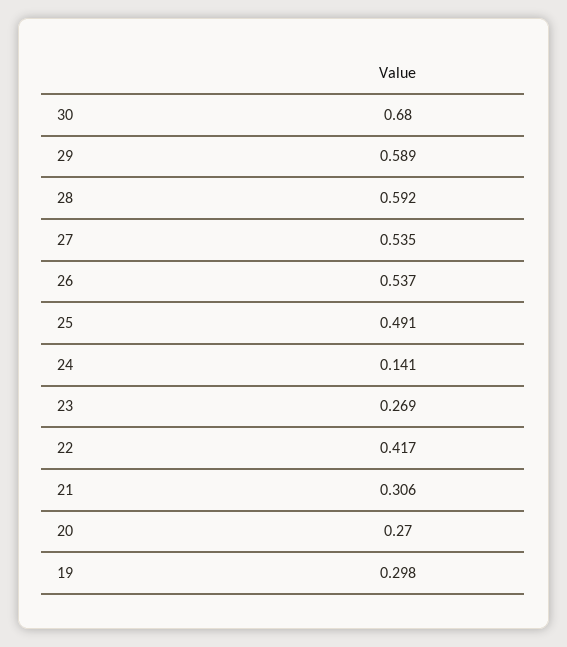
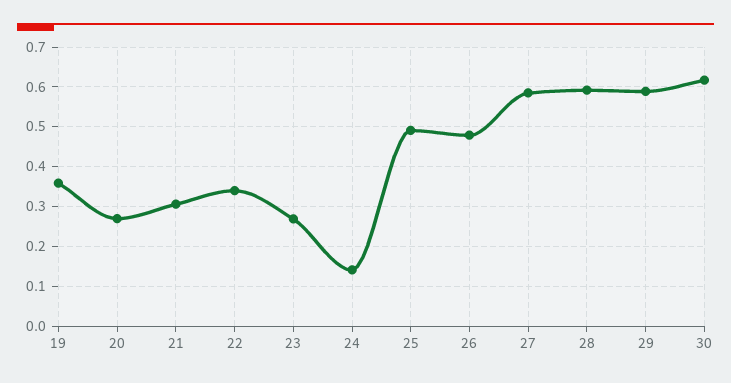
30: 0.68 -> 0.62
27: 0.535 -> 0.58
26: 0.537 -> 0.48
22: 0.417 -> 0.34
19: 0.298 -> 0.36

